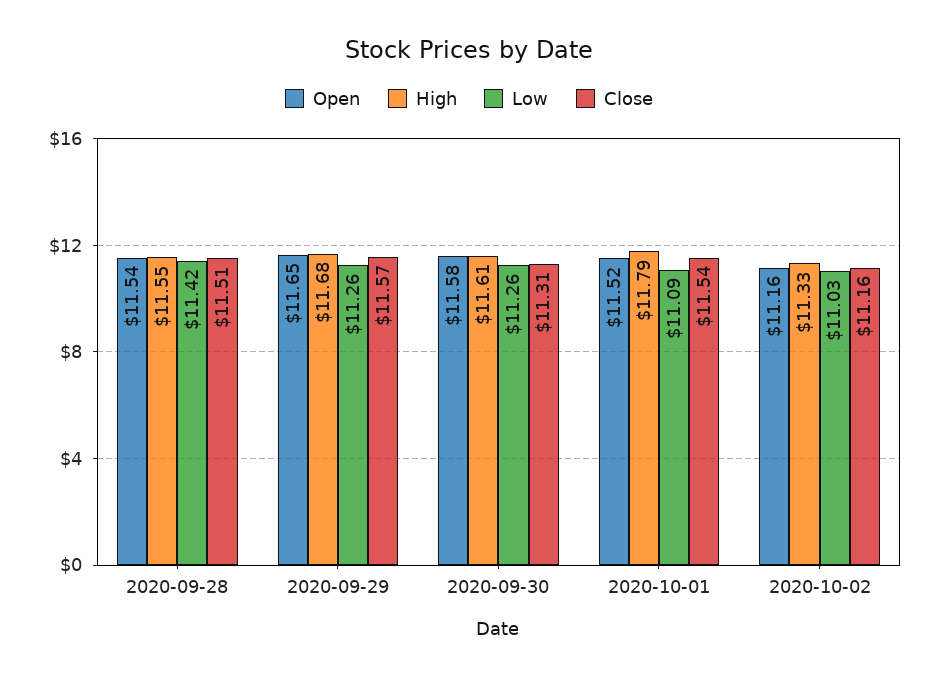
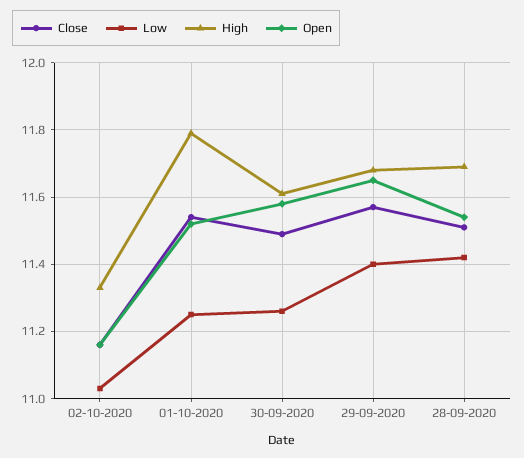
High, 2020-09-28: 11.55 -> 11.7
Low, 2020-09-29: 11.26 -> 11.4
Close, 2020-09-30: 11.31 -> 11.5
Low, 2020-10-01: 11.09 -> 11.25

